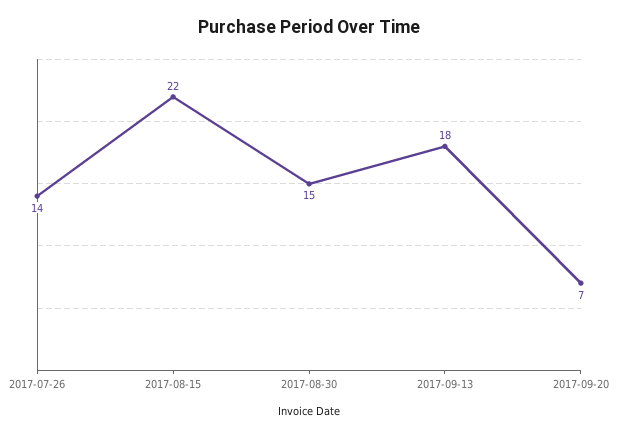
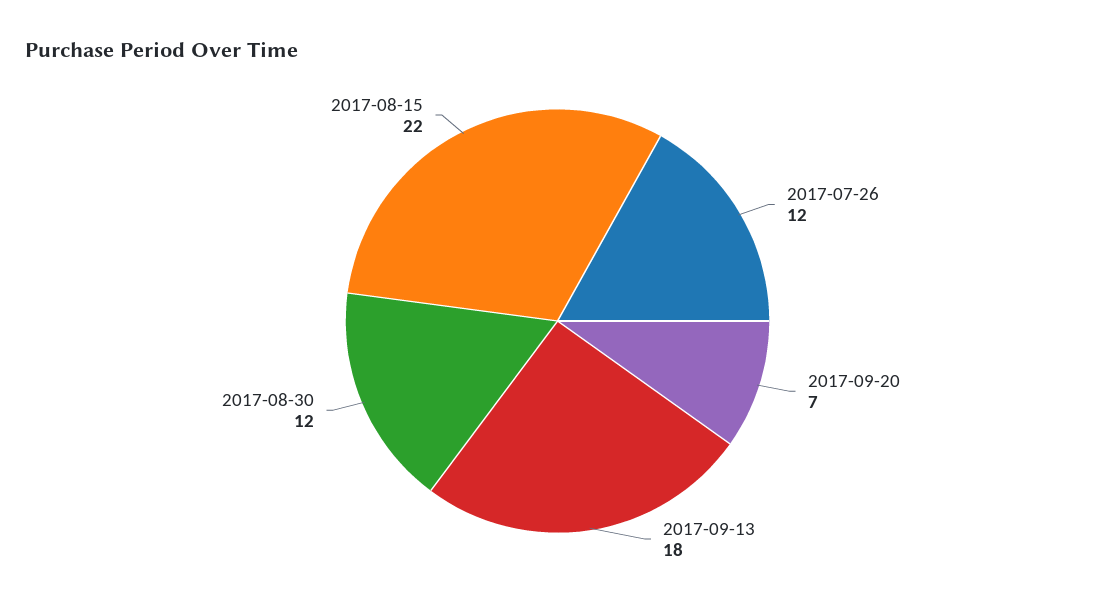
2017-07-26: 14 -> 12
2017-08-30: 15 -> 12

